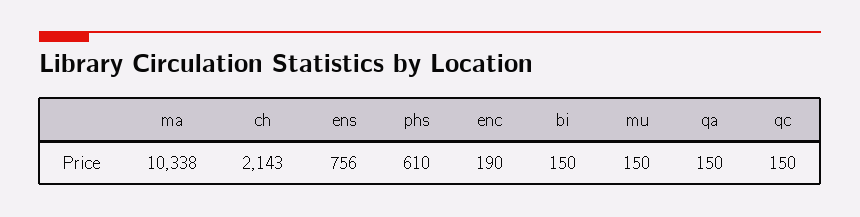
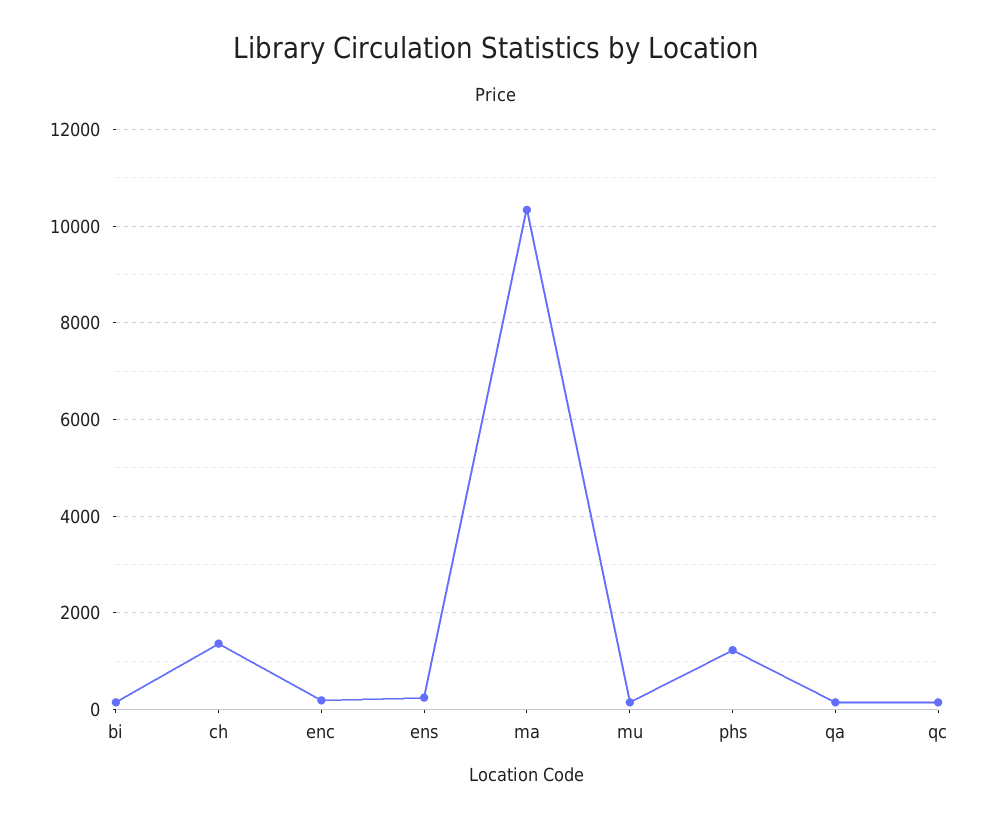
ch: 2143 -> 1400
ens: 756 -> 200
phs: 610 -> 1200

